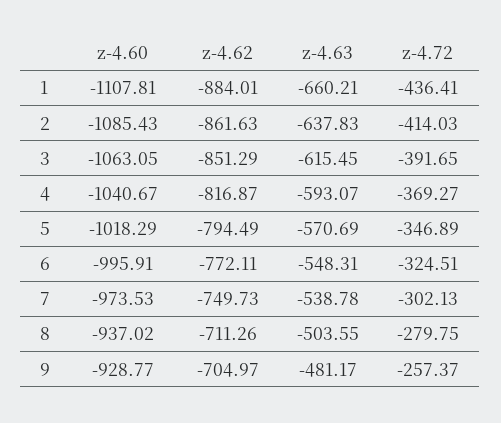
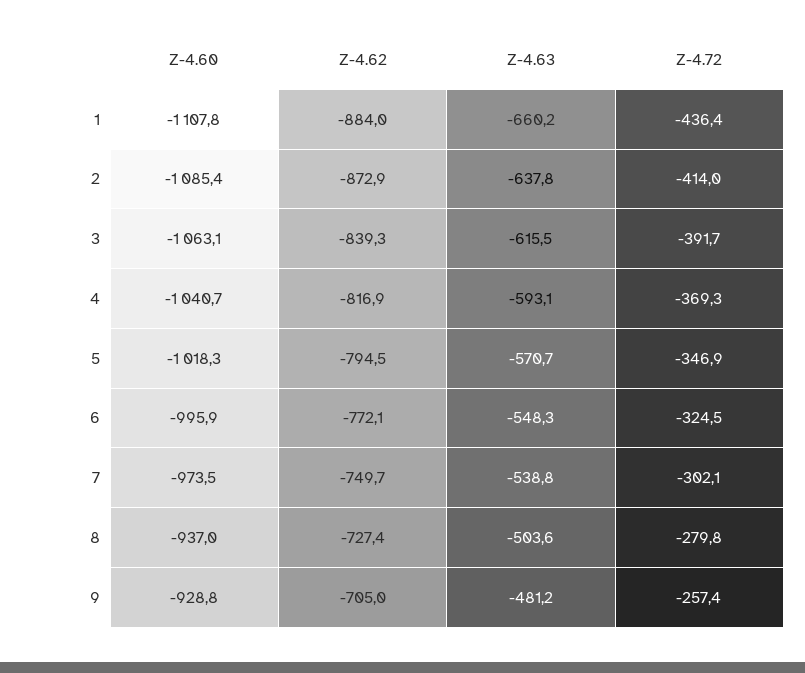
z-4.62, 2: -861.63 -> -872.9
z-4.62, 3: -851.29 -> -839.3
z-4.62, 8: -711.26 -> -727.4

